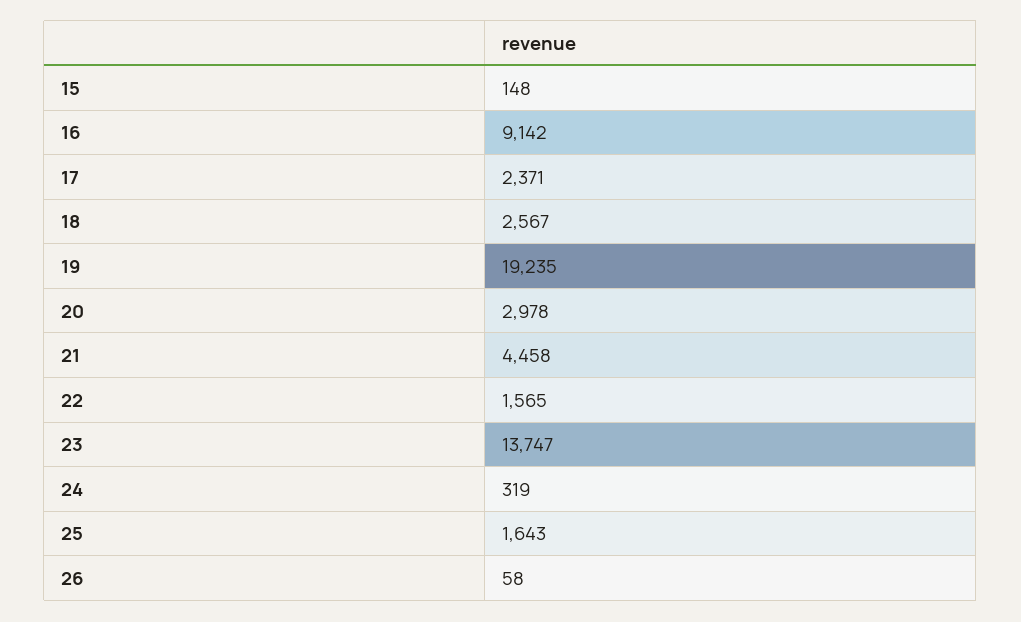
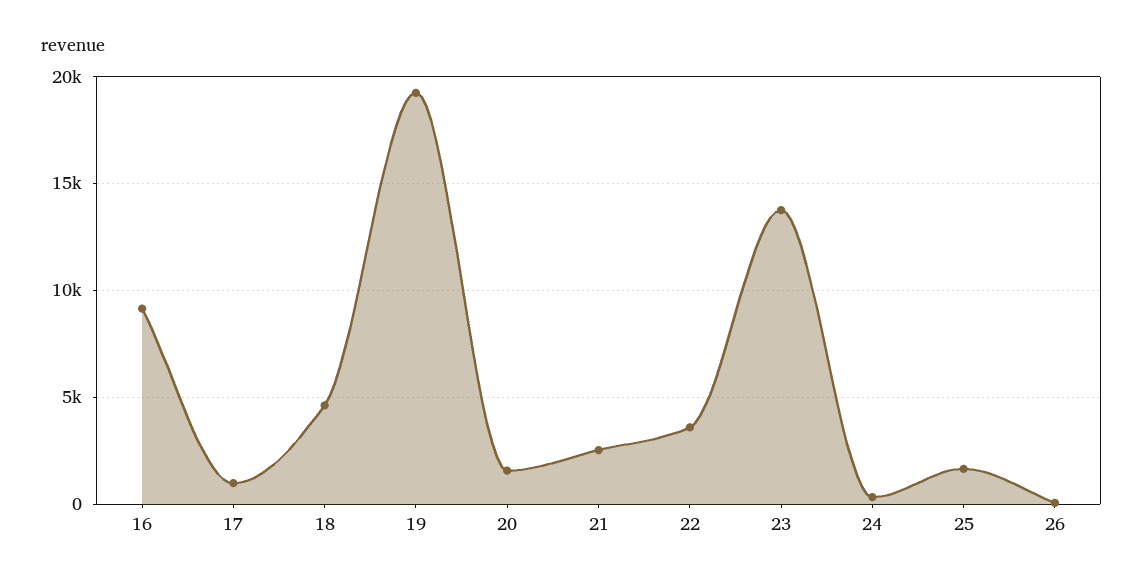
15: 148 -> none
17: 2371 -> 1000
18: 2567 -> 4500
20: 2978 -> 1500
21: 4458 -> 2500
22: 1565 -> 3500

